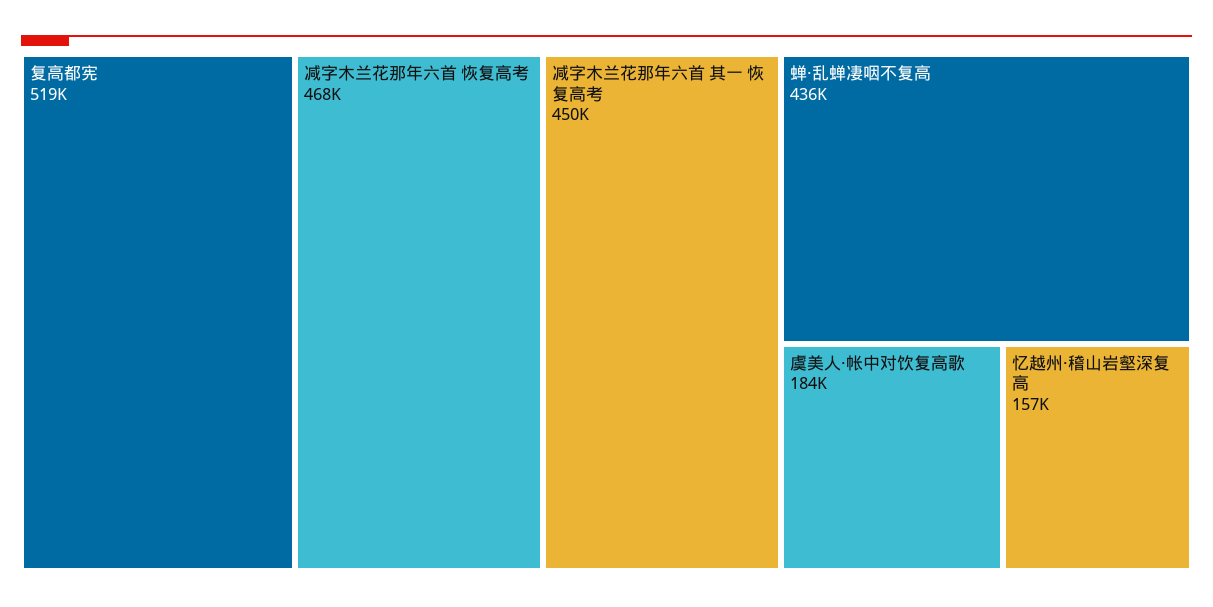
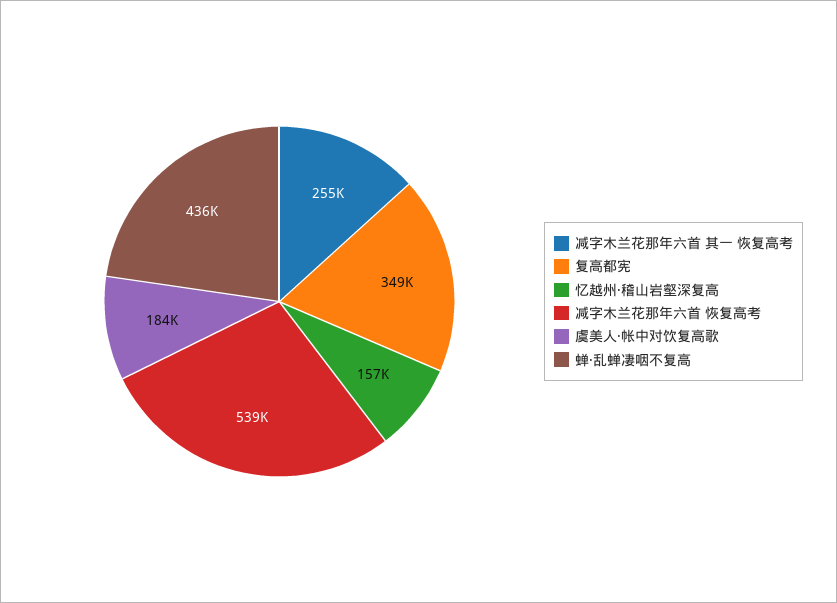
复高都宪: 519000 -> 349000
减字木兰花那年六首 恢复高考: 468000 -> 539000
减字木兰花那年六首 其一 恢复高考: 450000 -> 255000

